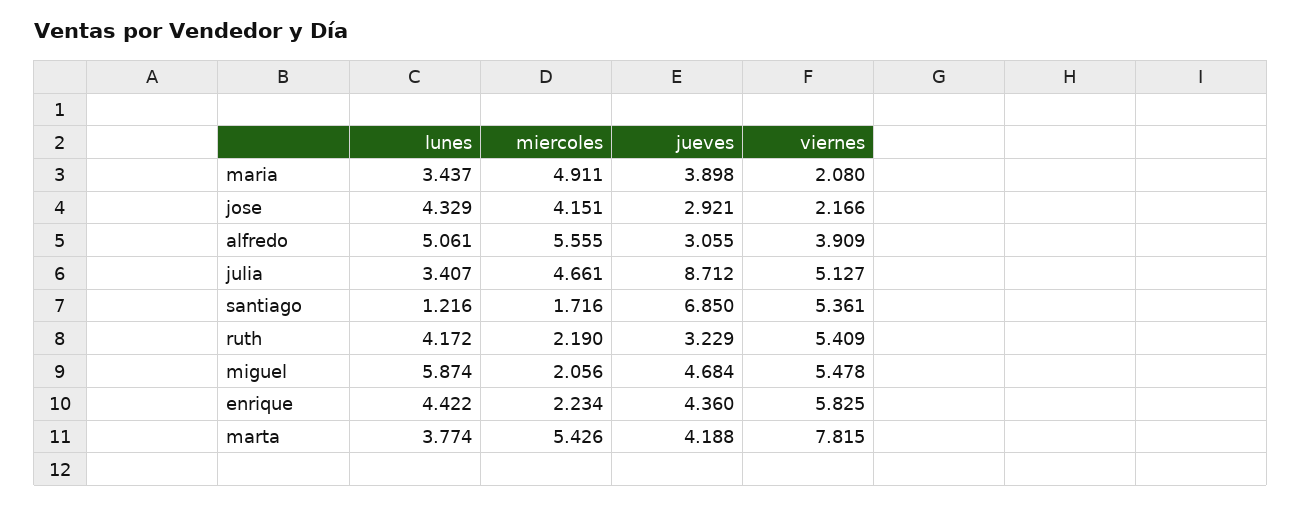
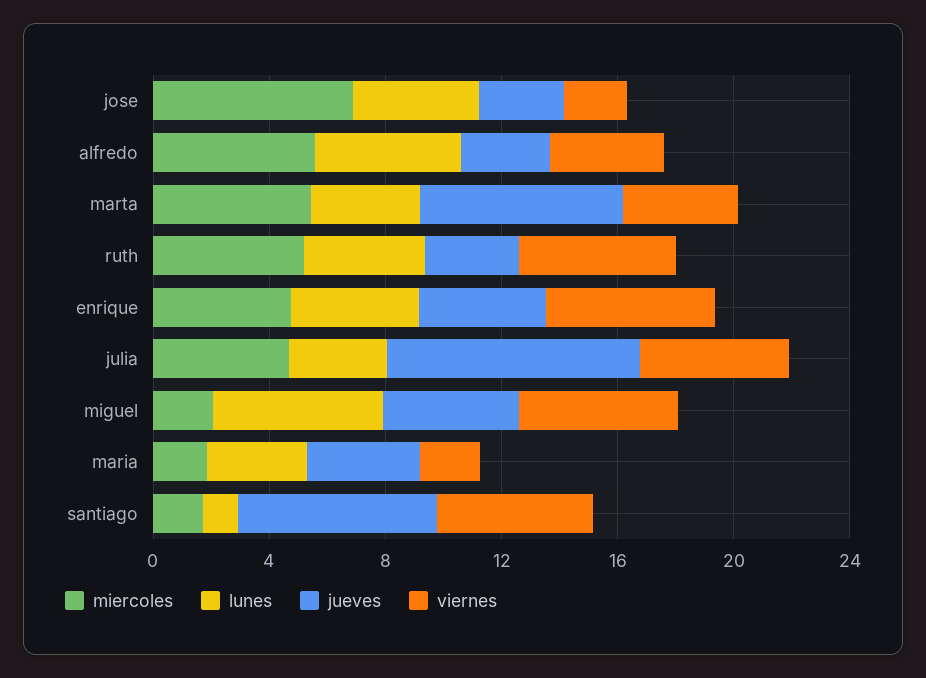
miercoles, maria: 4.911 -> 2
miercoles, jose: 4.151 -> 7
miercoles, ruth: 2.19 -> 5
miercoles, enrique: 2.234 -> 5
jueves, marta: 4.188 -> 7
viernes, marta: 7.815 -> 4

